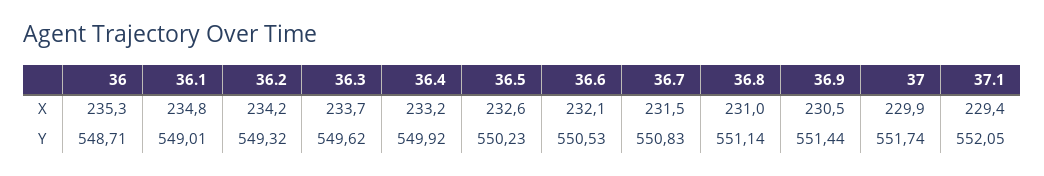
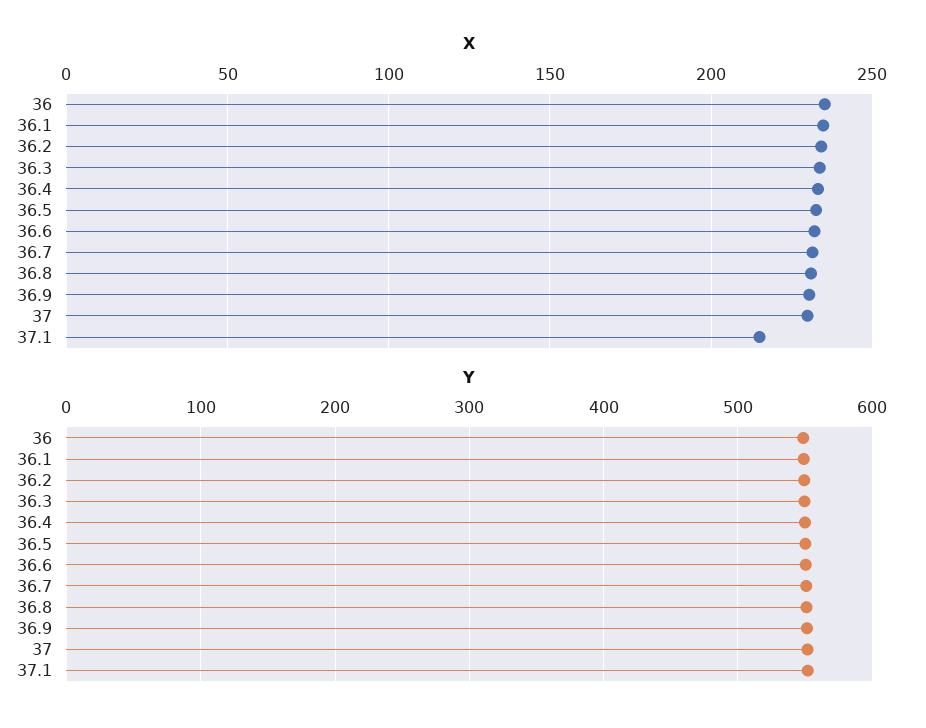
X, 37.1: 229.4 -> 215

